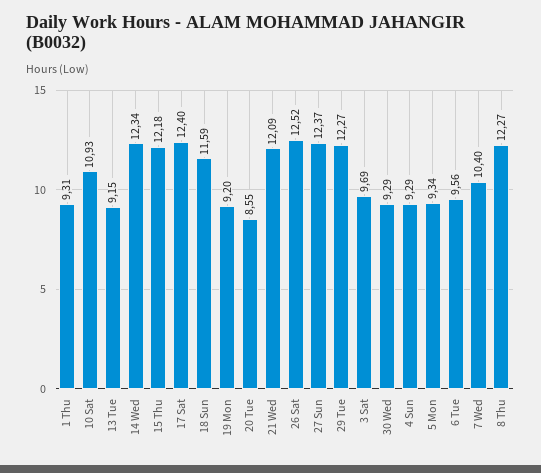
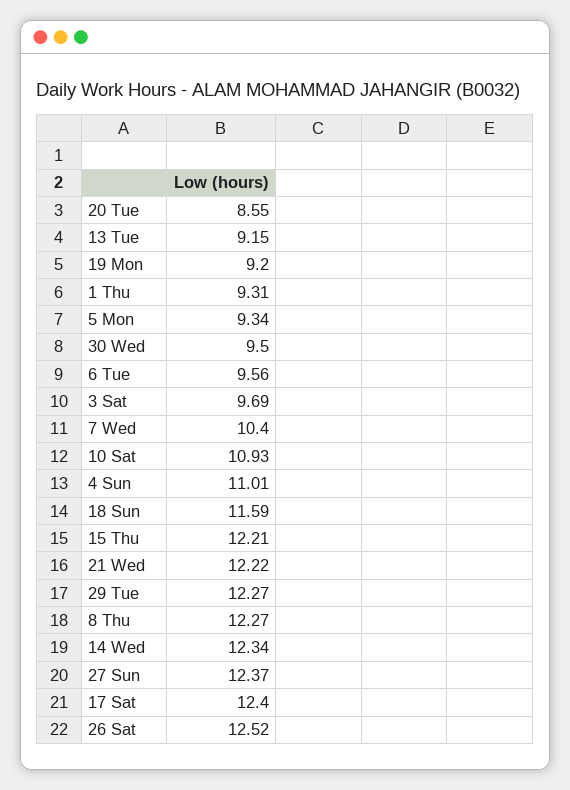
15 Thu: 12.18 -> 12.21
21 Wed: 12.09 -> 12.22
30 Wed: 9.29 -> 9.5
4 Sun: 9.29 -> 11.01

